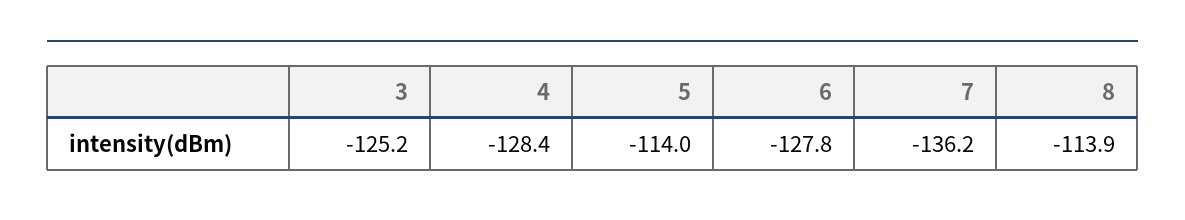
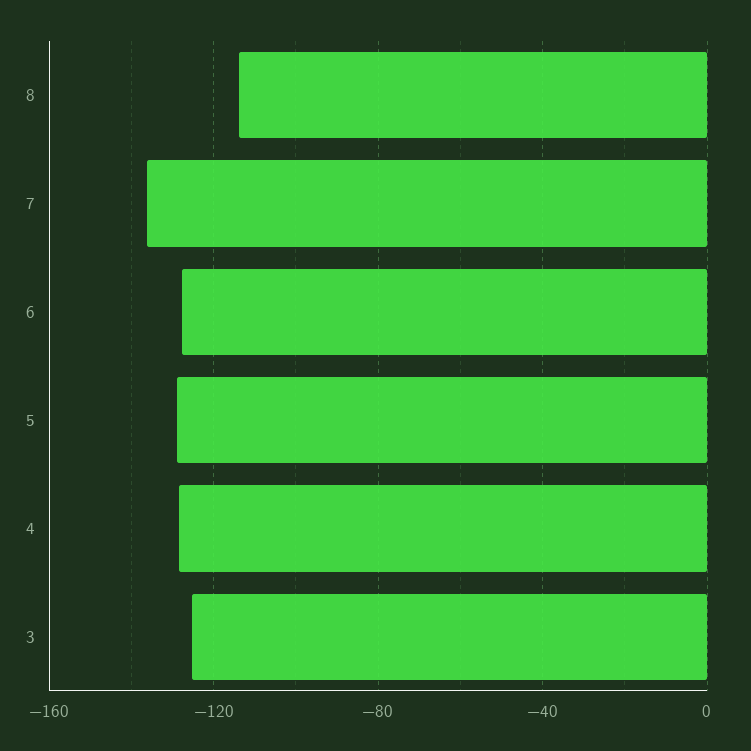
5: -114 -> -130

